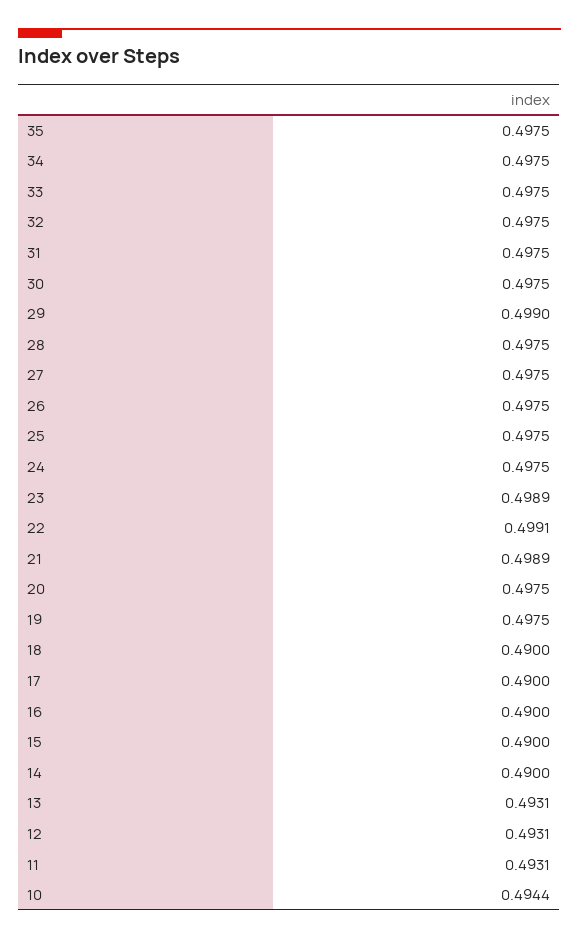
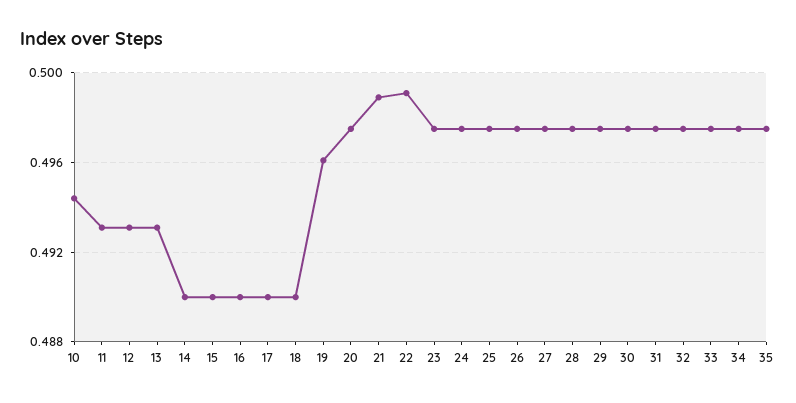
29: 0.499 -> 0.4975
23: 0.4989 -> 0.4975
19: 0.4975 -> 0.496

